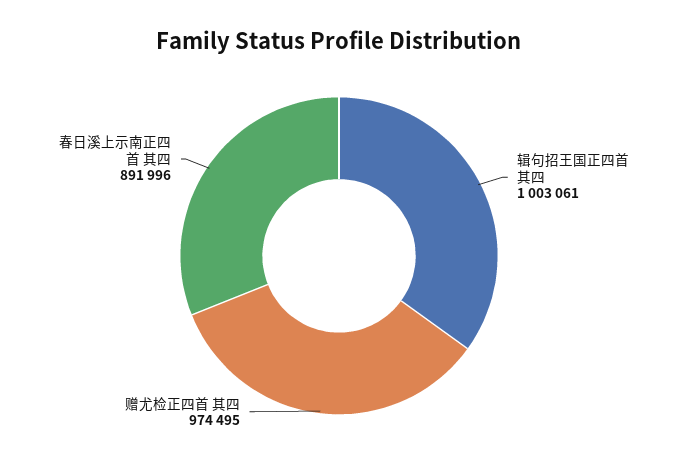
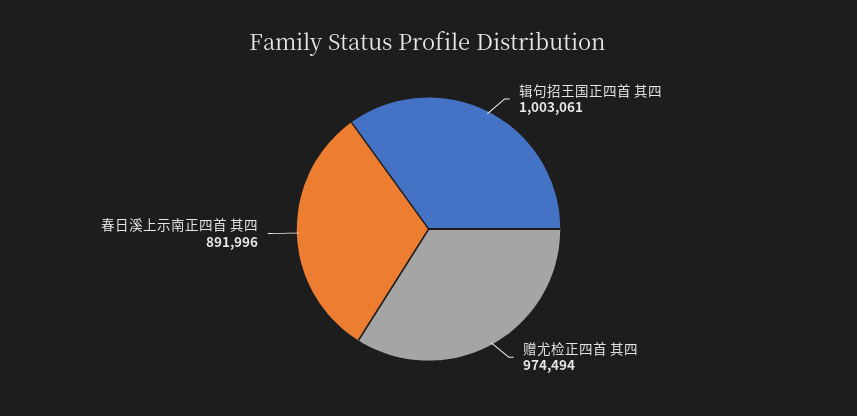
赠尤检正四首 其四: 974495 -> 974494

